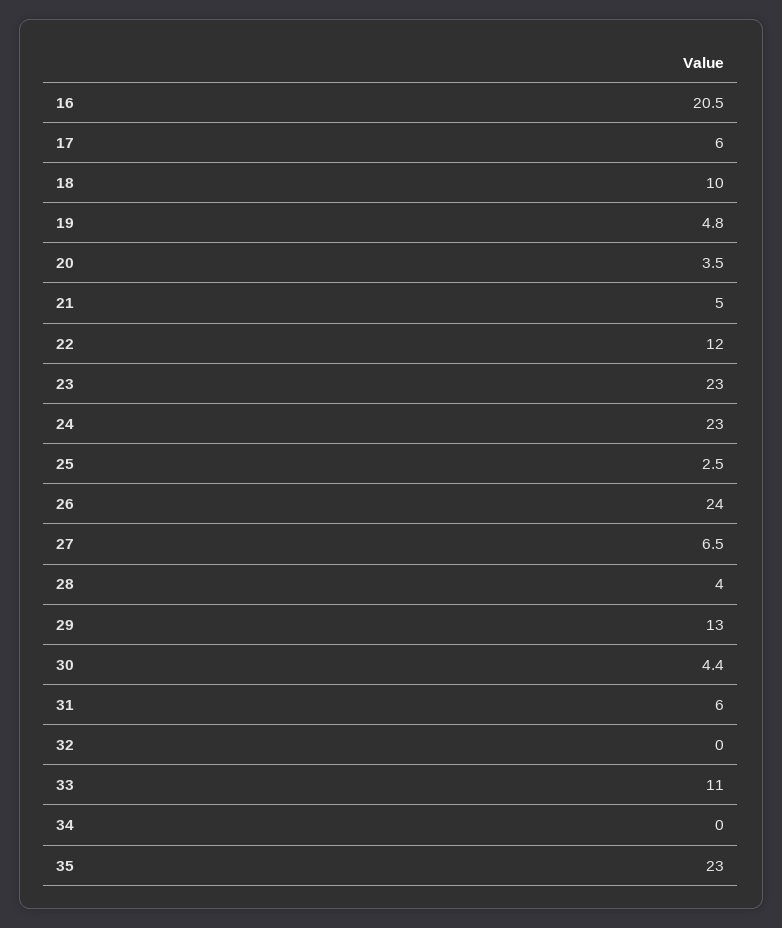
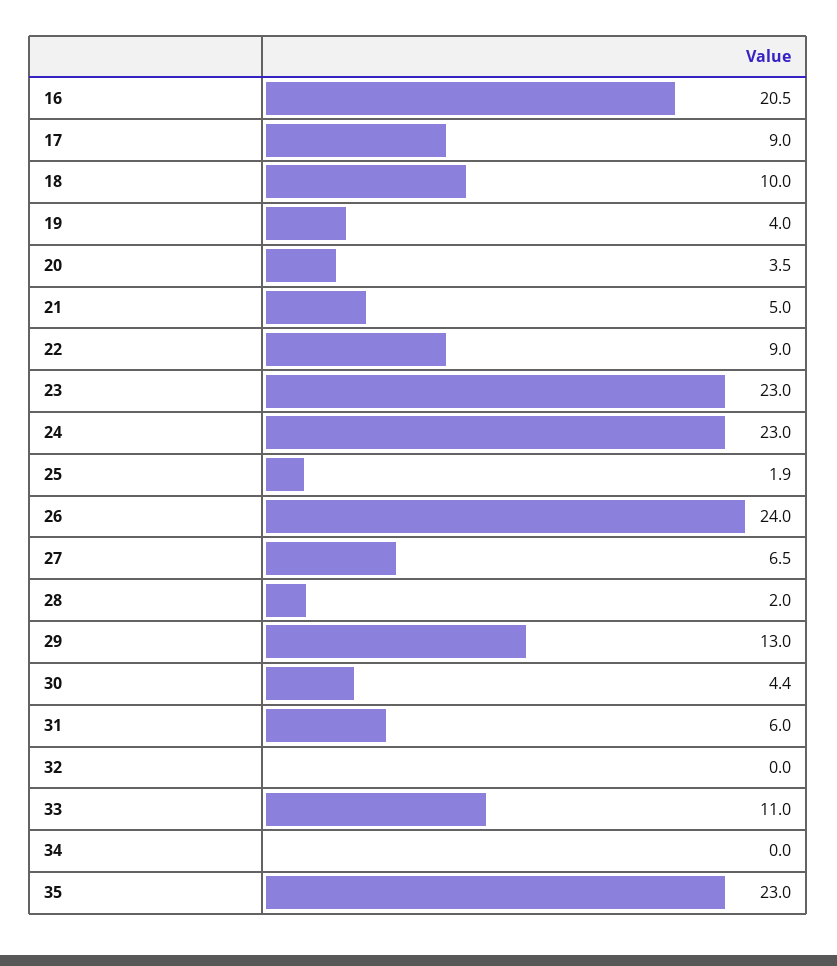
17: 6 -> 9
19: 4.8 -> 4
22: 12 -> 9
25: 2.5 -> 1.9
28: 4 -> 2

